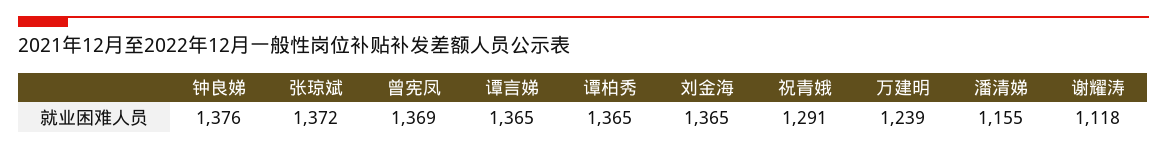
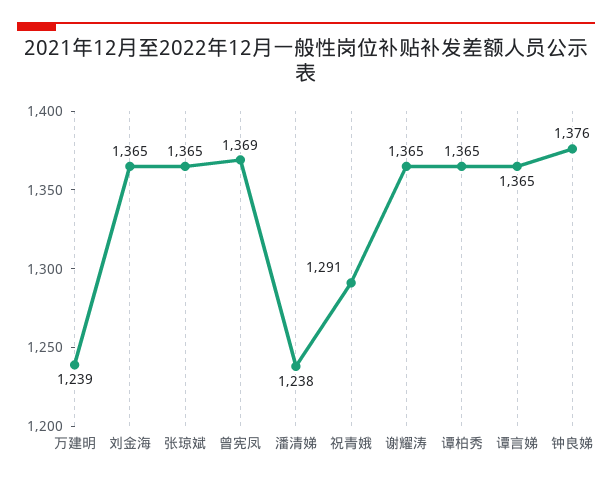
张琼斌: 1372 -> 1365
潘清娣: 1155 -> 1238
谢耀涛: 1118 -> 1365

